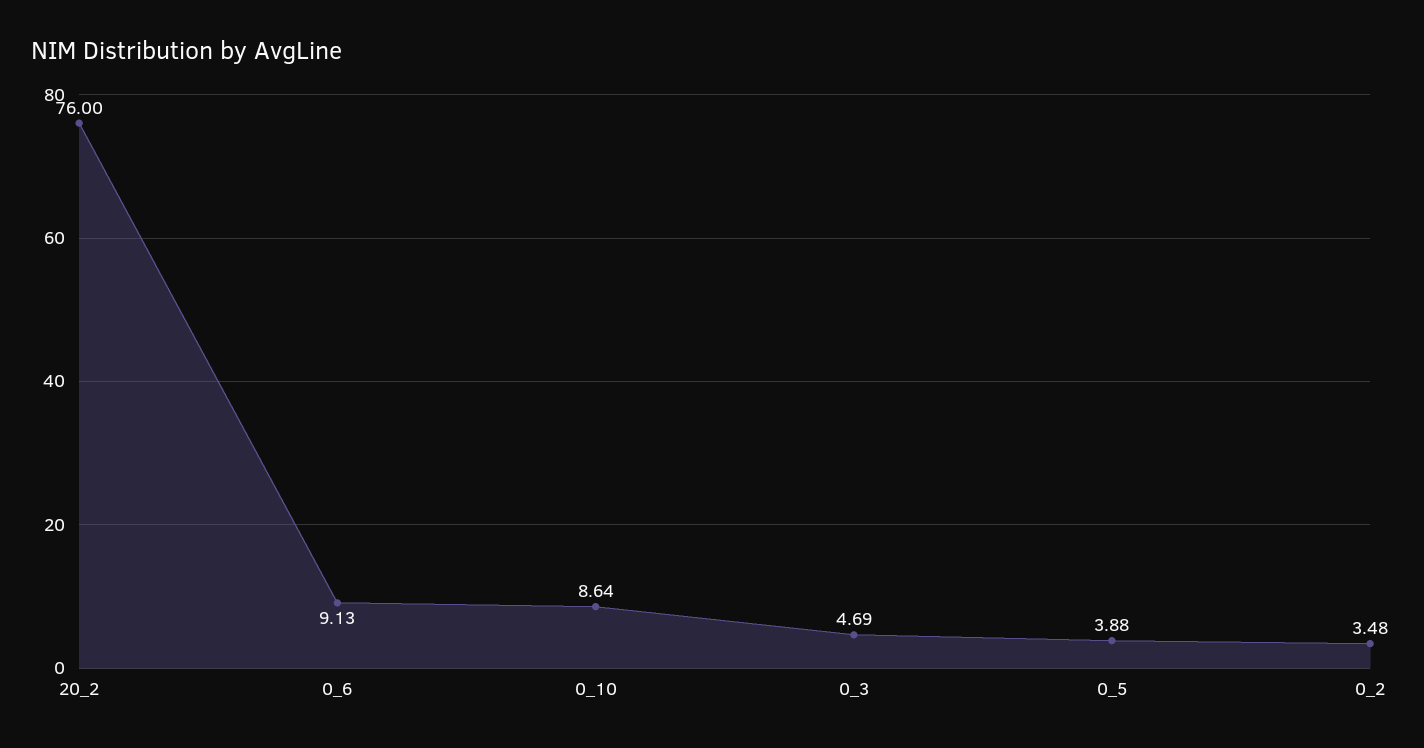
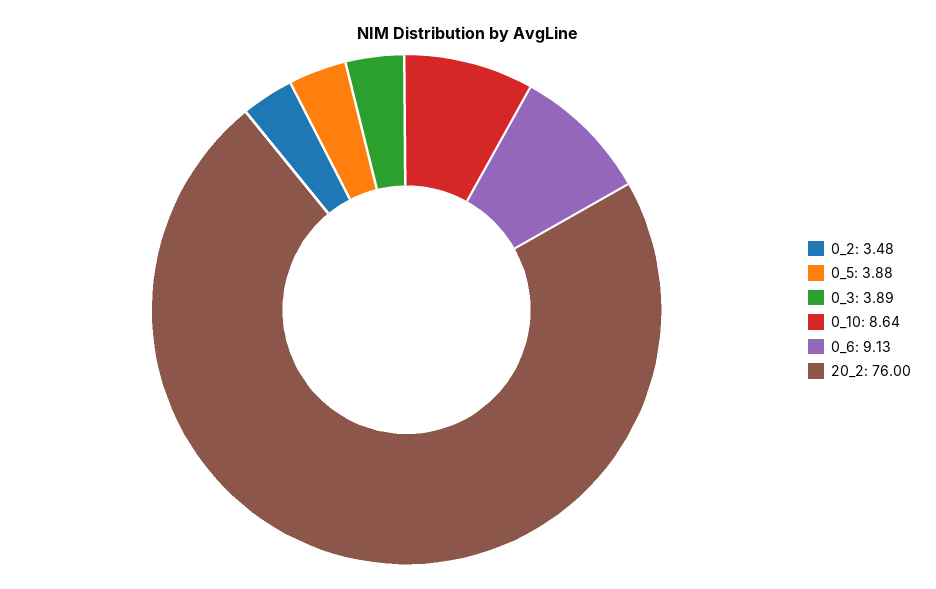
0_3: 4.69 -> 3.89

